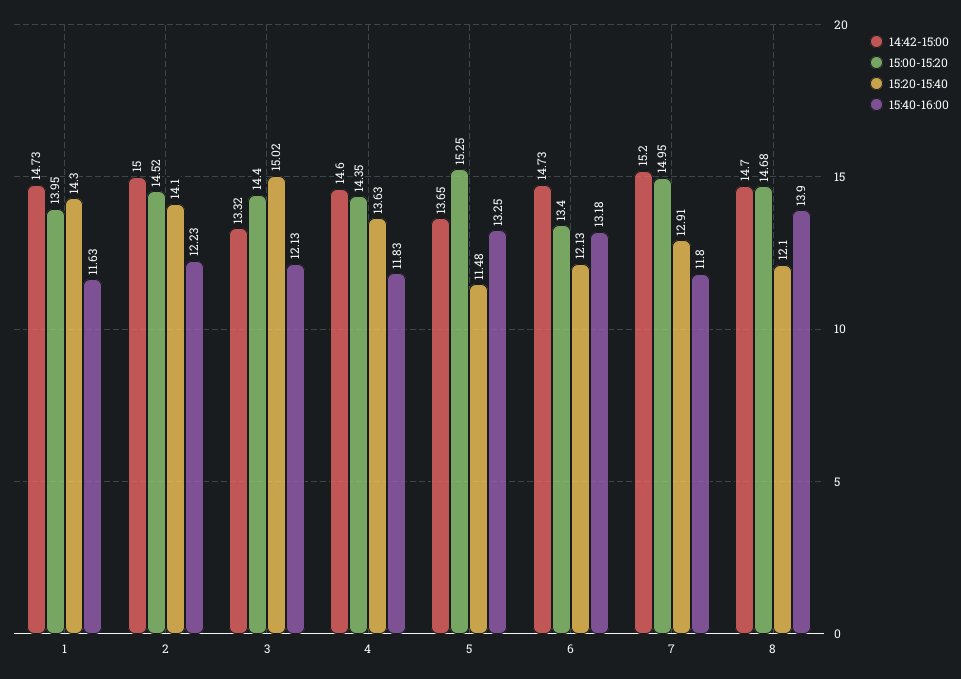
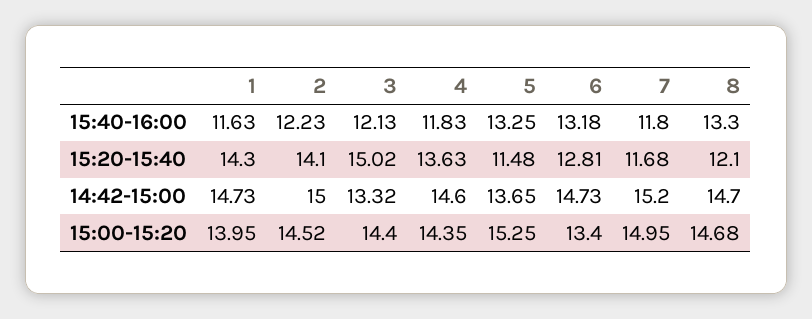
15:20-15:40, 6: 12.13 -> 12.81
15:20-15:40, 7: 12.91 -> 11.68
15:40-16:00, 8: 13.9 -> 13.3

